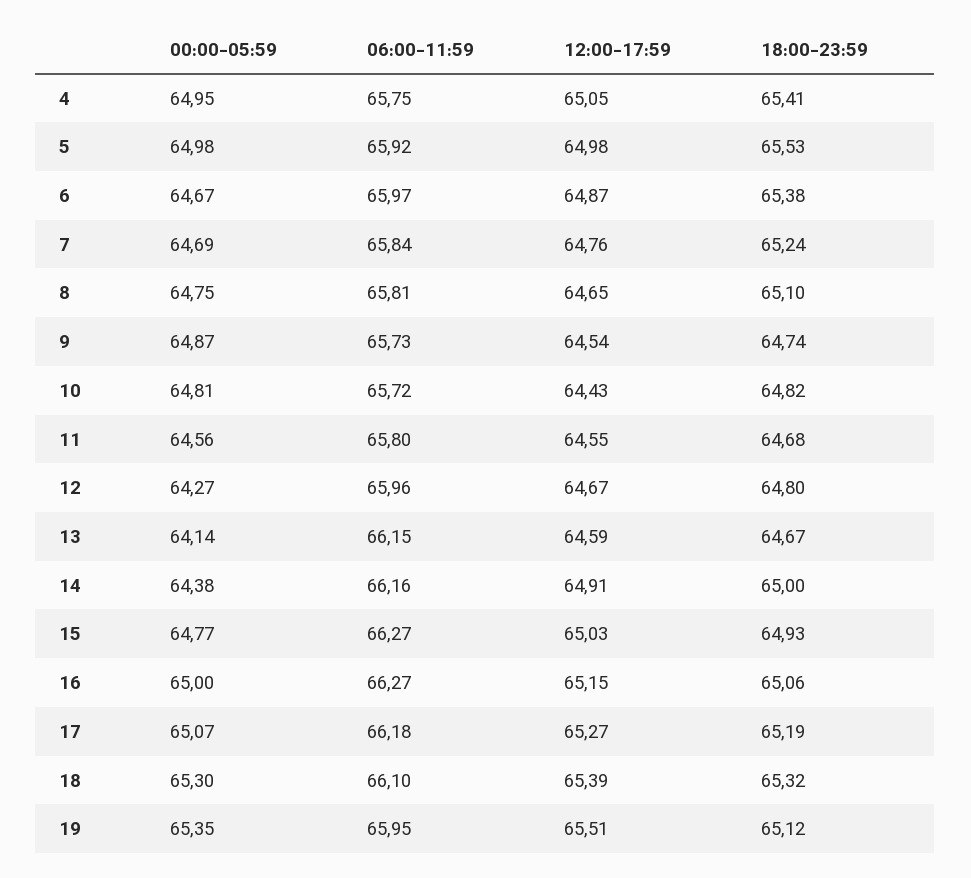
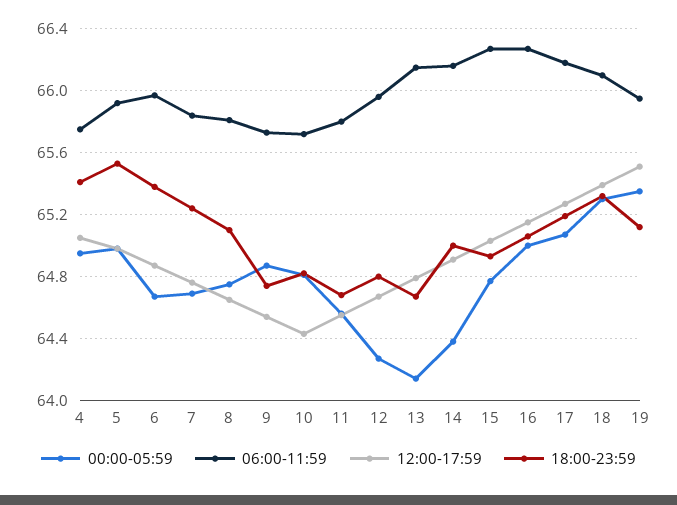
12:00-17:59, 13: 64.59 -> 64.8

